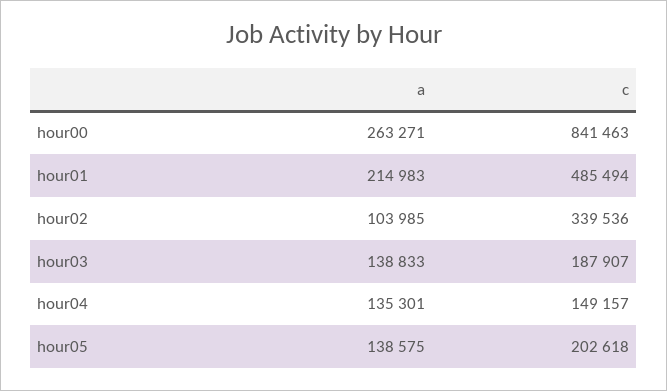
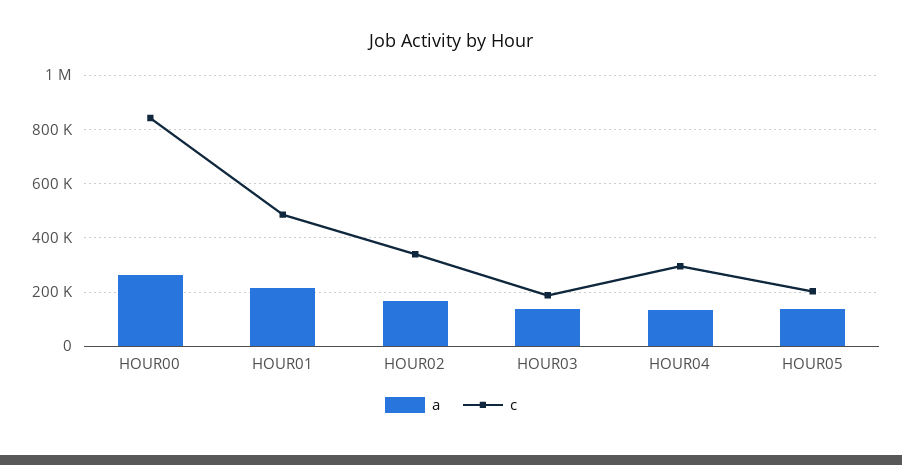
a, hour02: 103985 -> 175000
c, hour04: 149157 -> 300000

